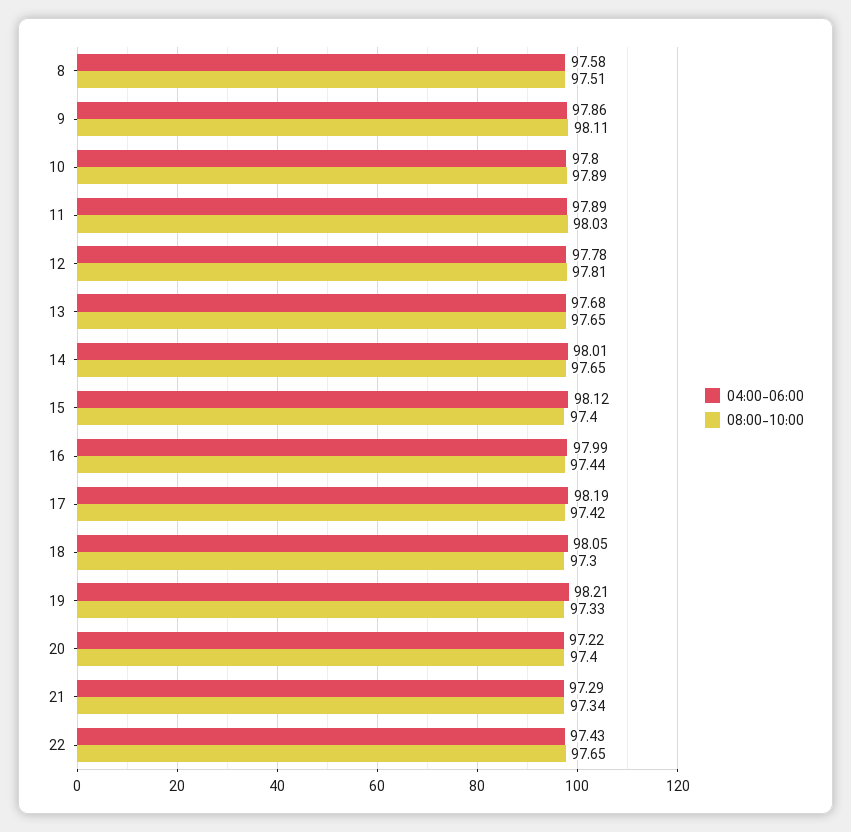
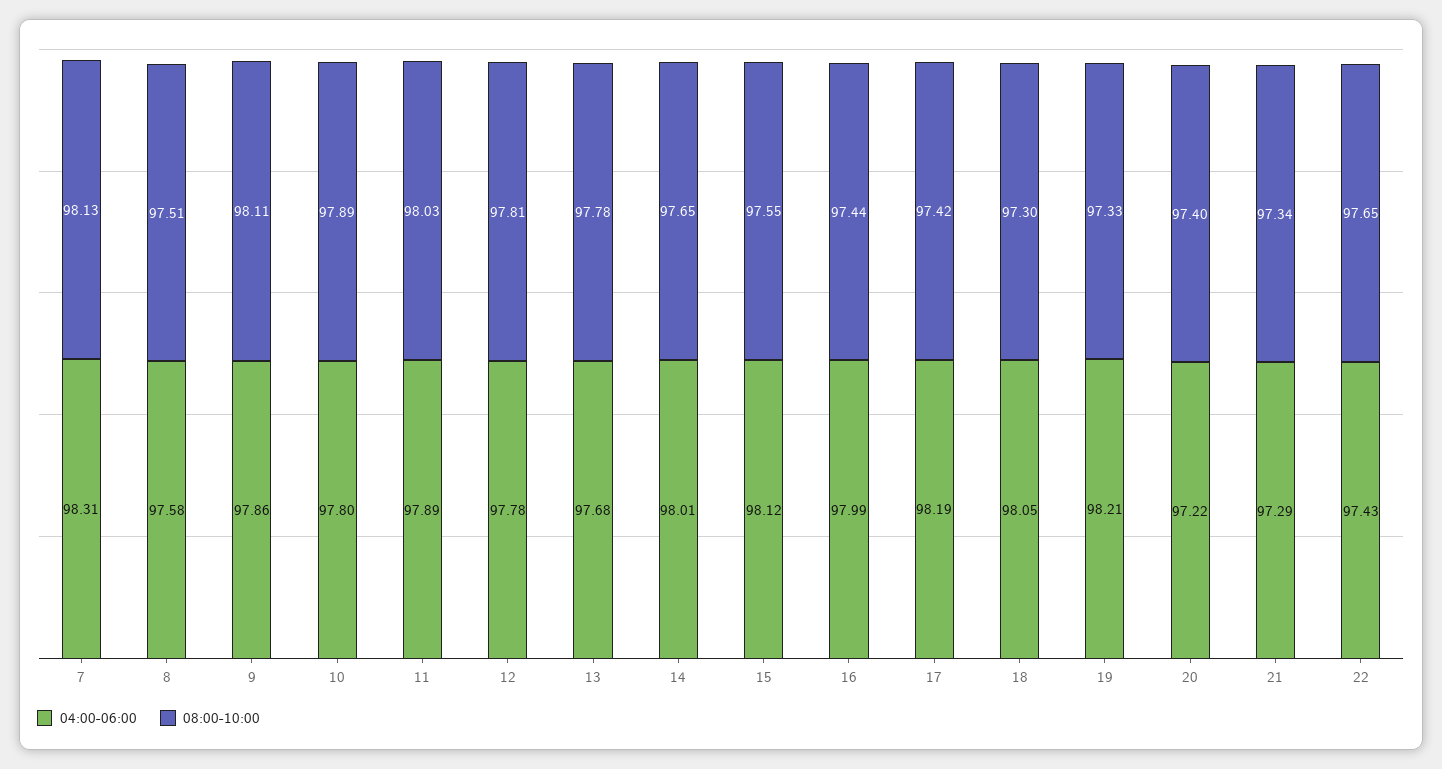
08:00-10:00, 13: 97.65 -> 97.78
08:00-10:00, 15: 97.4 -> 97.55
04:00-06:00, 7: none -> 98.31
08:00-10:00, 7: none -> 98.13

